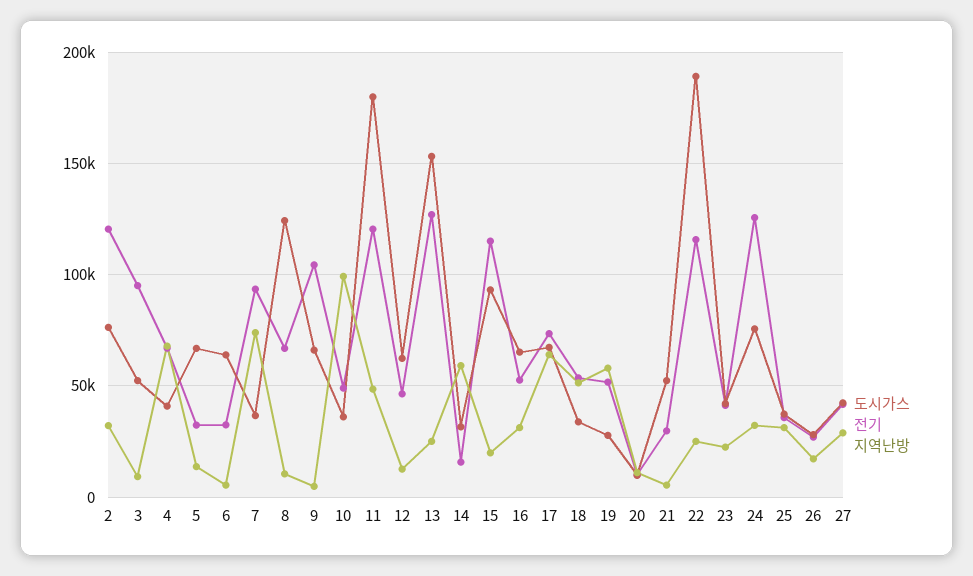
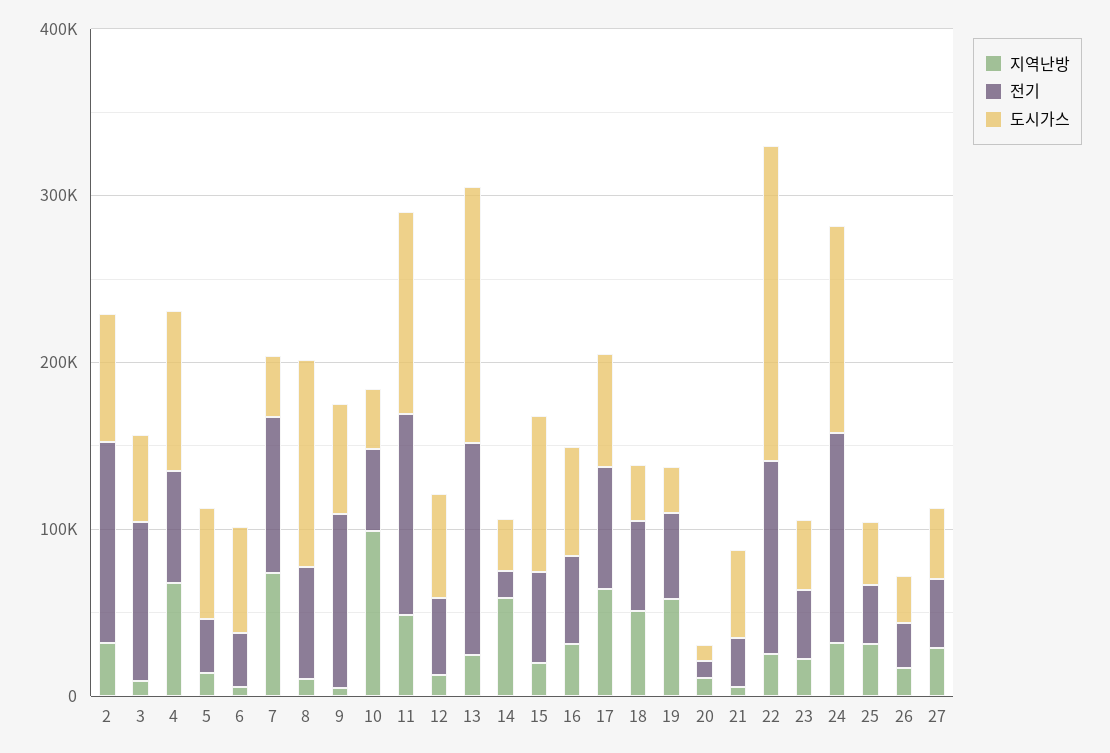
도시가스, 4: 40000 -> 100000
도시가스, 11: 180000 -> 120000
전기, 15: 115000 -> 60000
도시가스, 24: 75000 -> 120000

